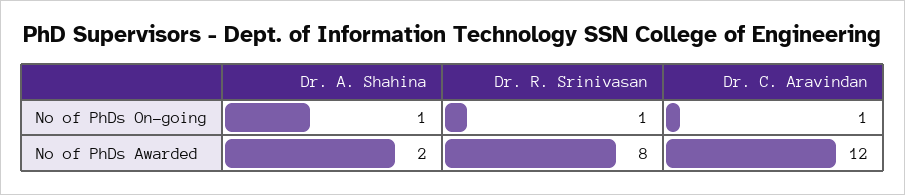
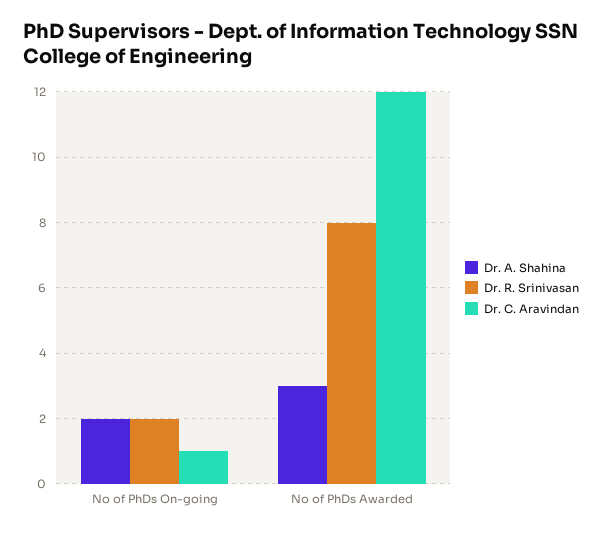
Dr. A. Shahina, No of PhDs On-going: 1 -> 2
Dr. R. Srinivasan, No of PhDs On-going: 1 -> 2
Dr. A. Shahina, No of PhDs Awarded: 2 -> 3

